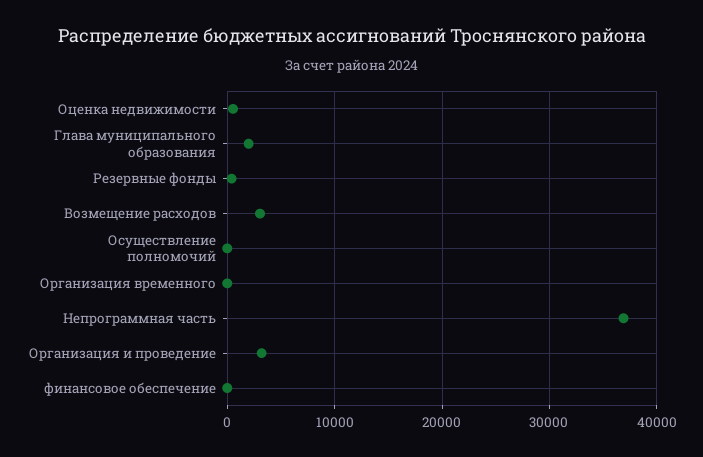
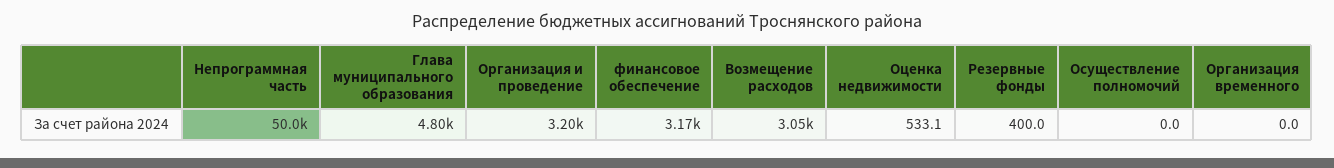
Глава муниципального образования: 2000 -> 4800
Непрограммная часть: 37000 -> 50000
финансовое обеспечение: 0 -> 3170

